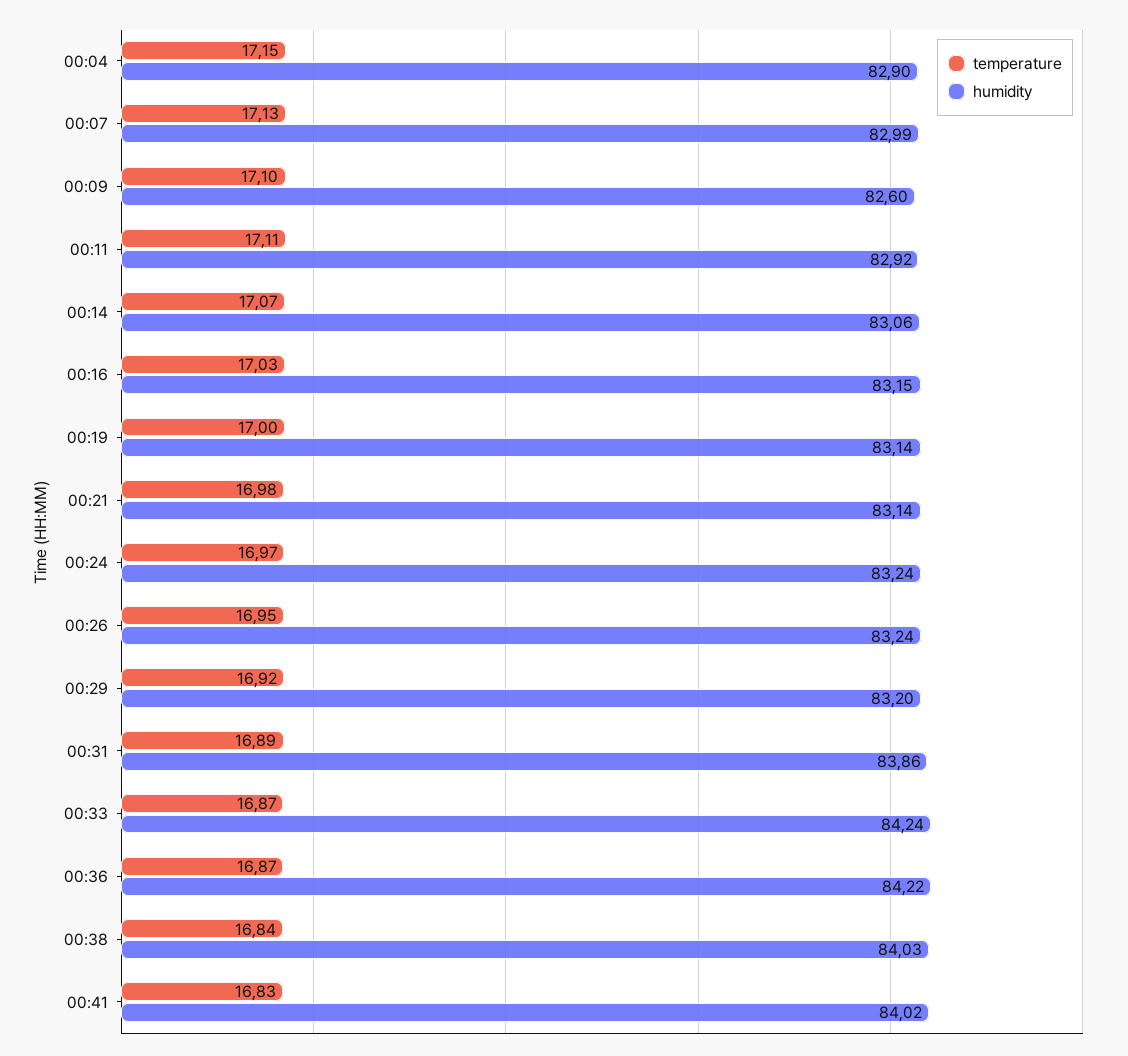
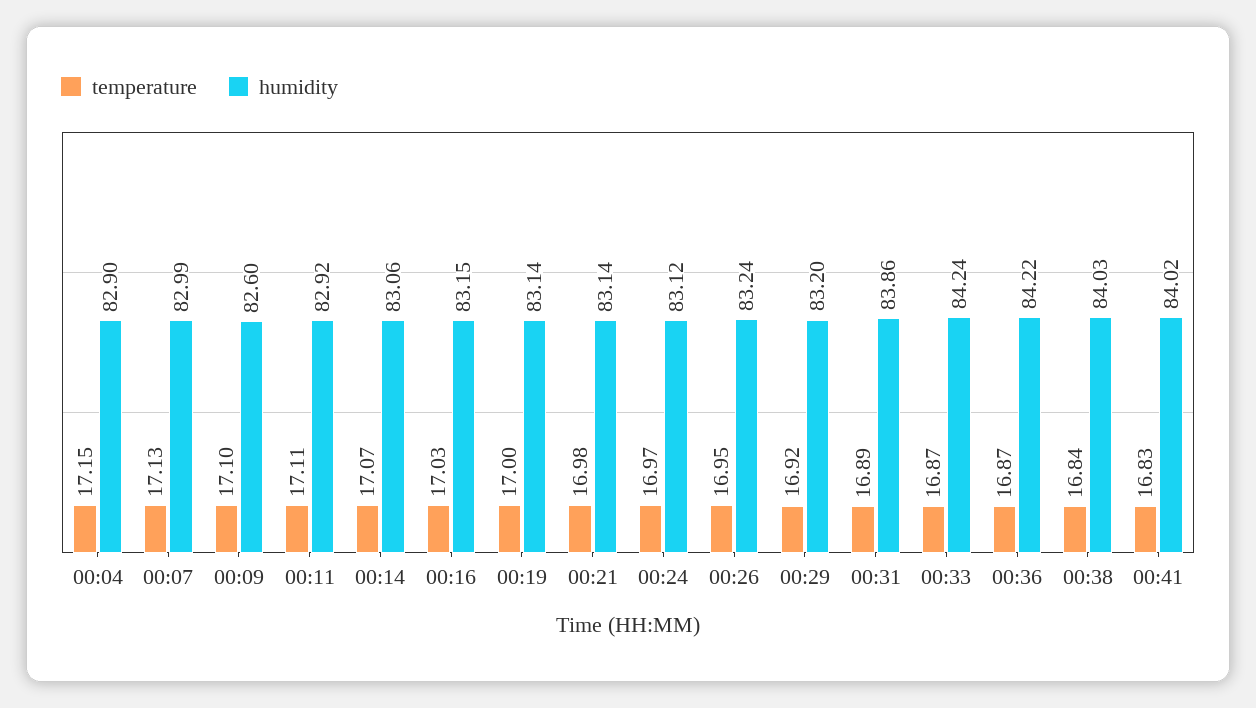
humidity, 00:24: 83.24 -> 83.12

